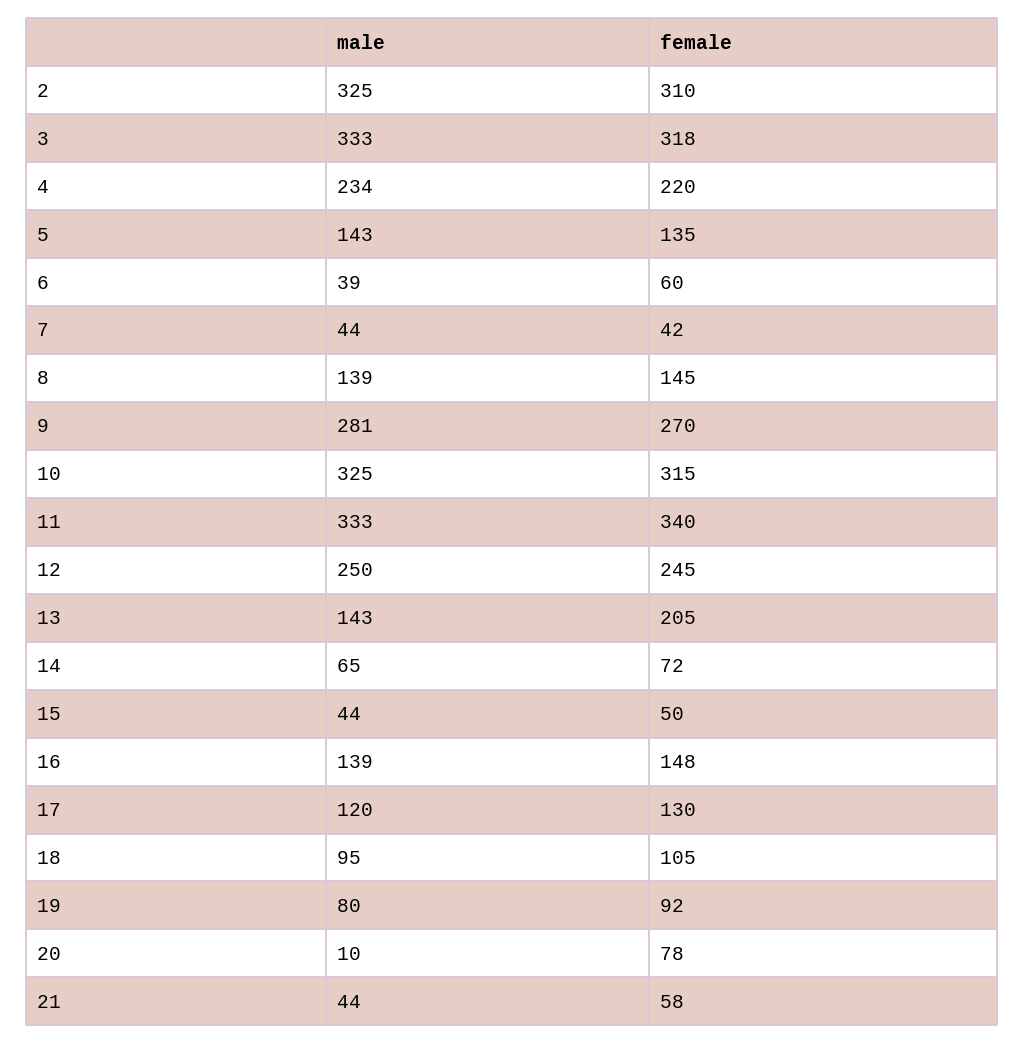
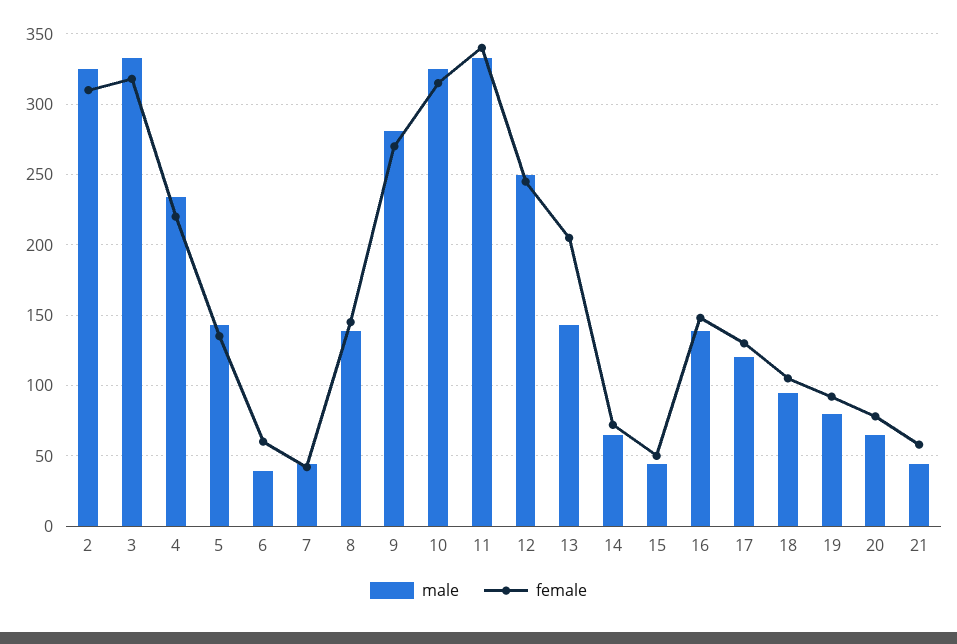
male, 20: 10 -> 65

